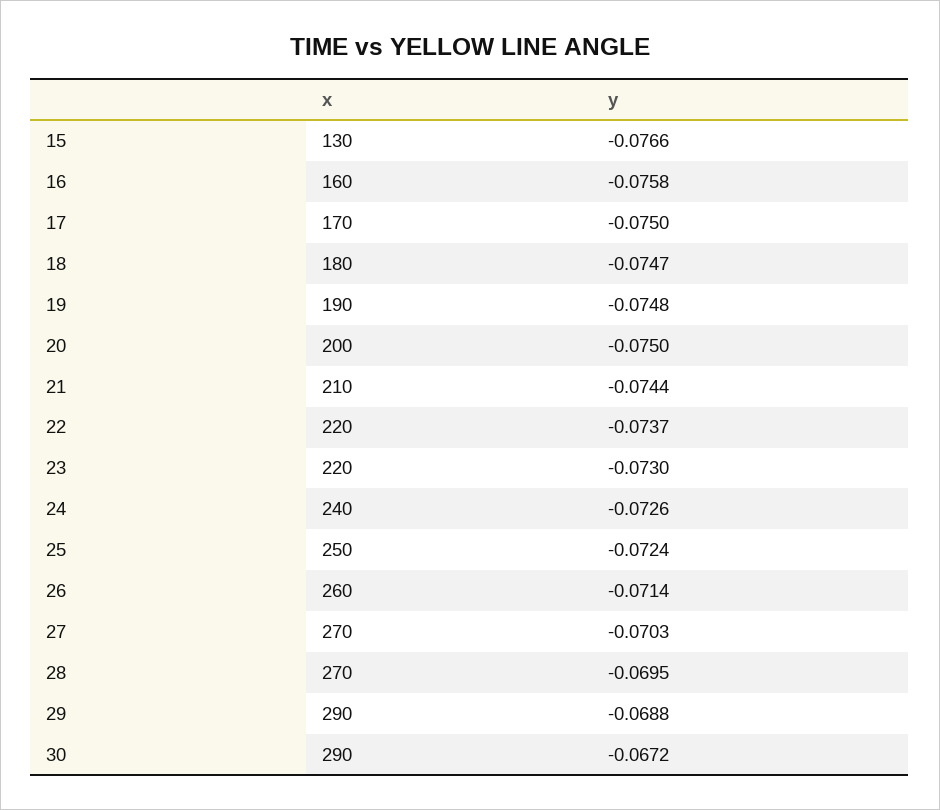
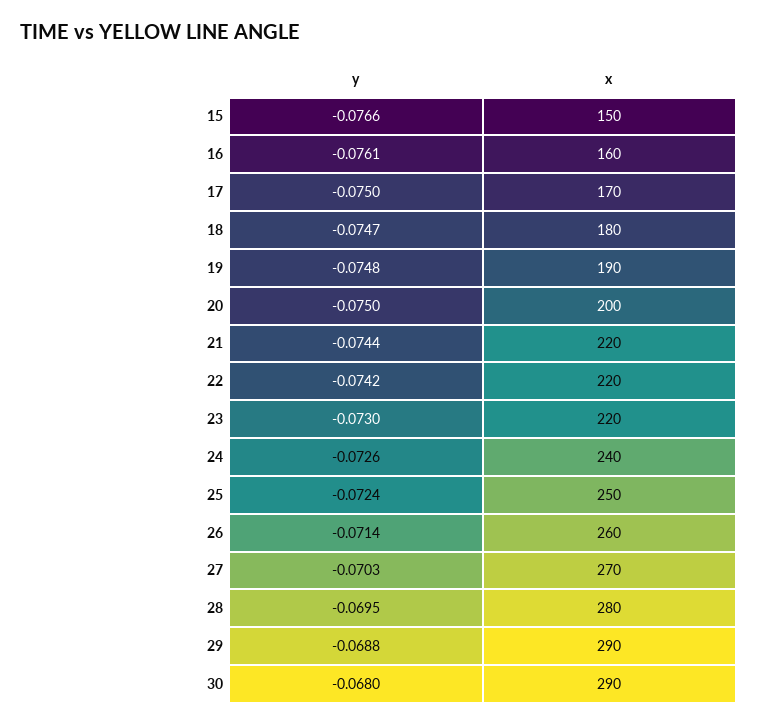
x, 15: 130 -> 150
y, 16: -0.0758 -> -0.0761
x, 21: 210 -> 220
y, 22: -0.0737 -> -0.0742
x, 28: 270 -> 280
y, 30: -0.0672 -> -0.068

